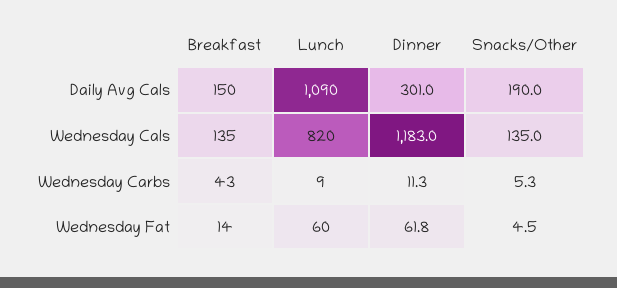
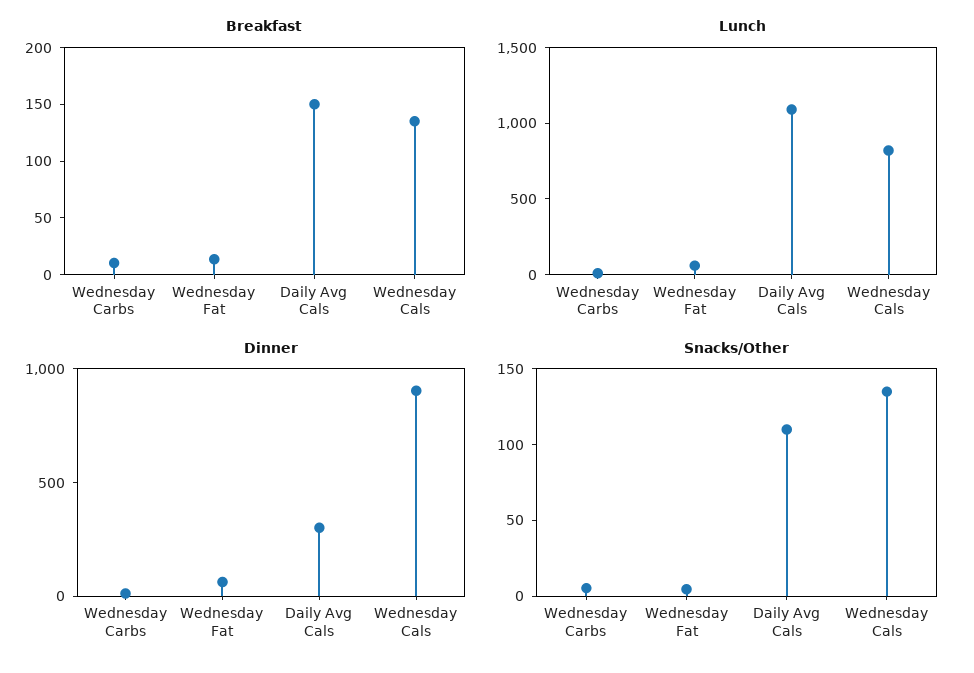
Snacks/Other, Daily Avg Cals: 190 -> 110
Dinner, Wednesday Cals: 1183 -> 900
Breakfast, Wednesday Carbs: 43 -> 10

